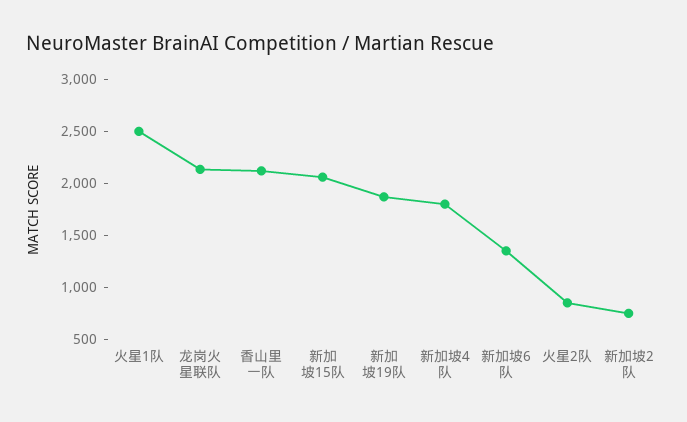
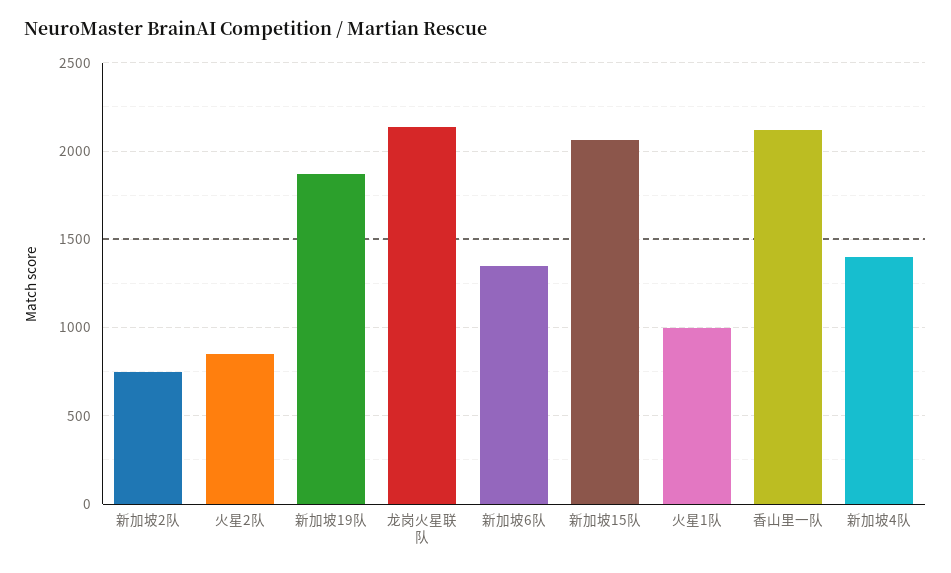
火星1队: 2500 -> 1000
新加坡4队: 1800 -> 1400

